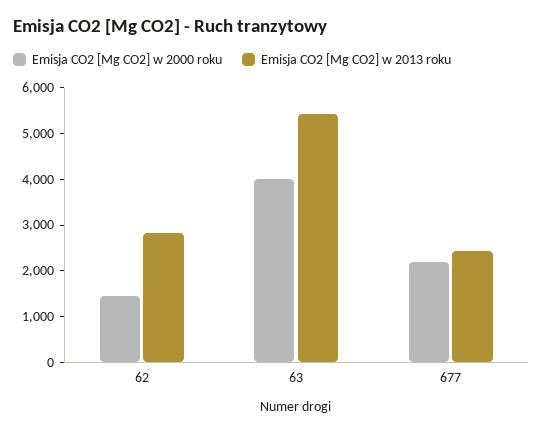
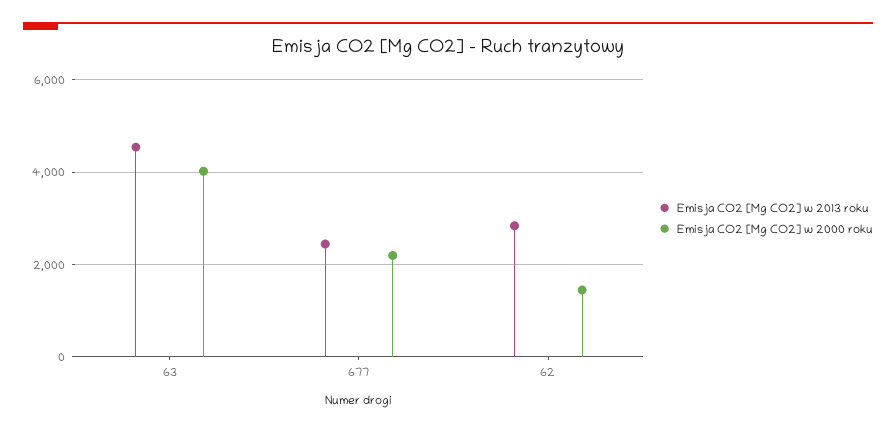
Emisja CO2 [Mg CO2] w 2013 roku, 63: 5400 -> 4600

